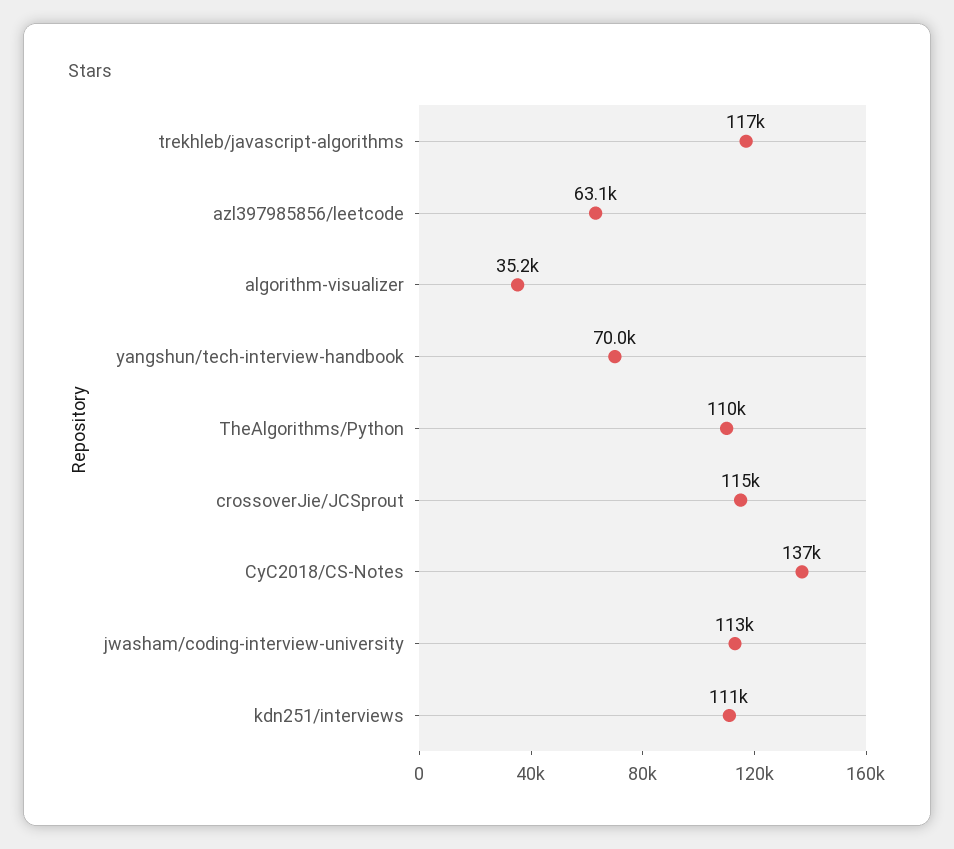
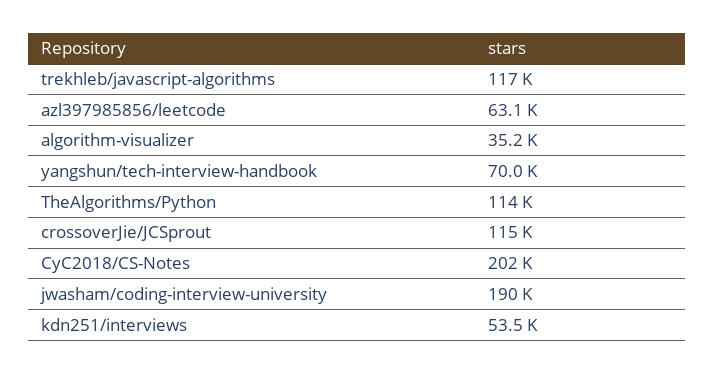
TheAlgorithms/Python: 110000 -> 114000
CyC2018/CS-Notes: 137000 -> 202000
jwasham/coding-interview-university: 113000 -> 190000
kdn251/interviews: 111000 -> 53500

